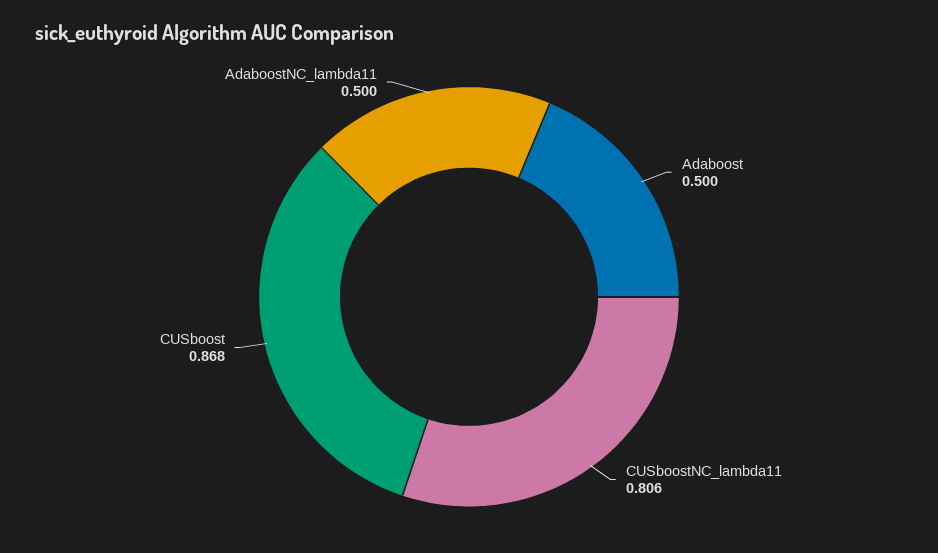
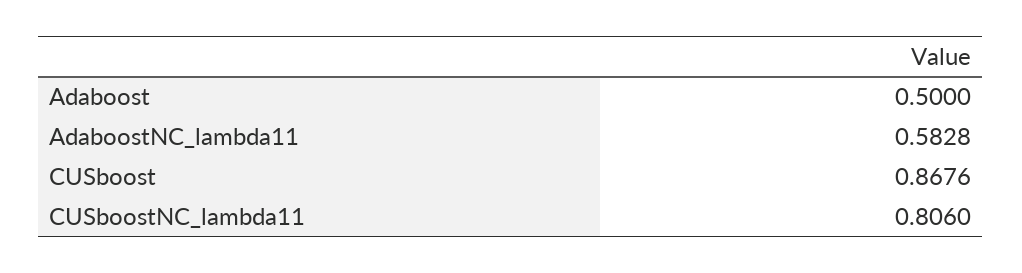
AdaboostNC_lambda11: 0.5 -> 0.5828

